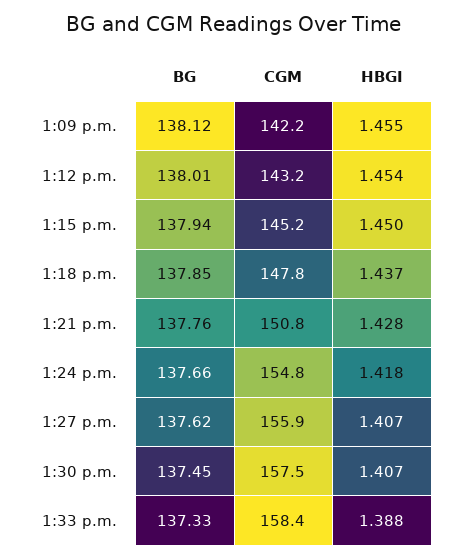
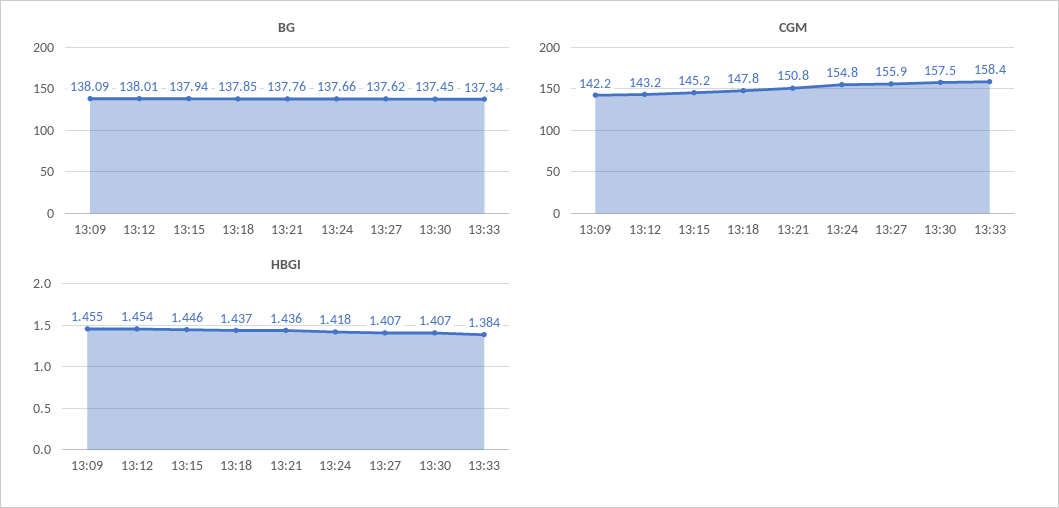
BG, 1:09 p.m.: 138.12 -> 138.09
HBGI, 1:15 p.m.: 1.45 -> 1.446
HBGI, 1:21 p.m.: 1.428 -> 1.436
BG, 1:33 p.m.: 137.33 -> 137.34
HBGI, 1:33 p.m.: 1.388 -> 1.384

